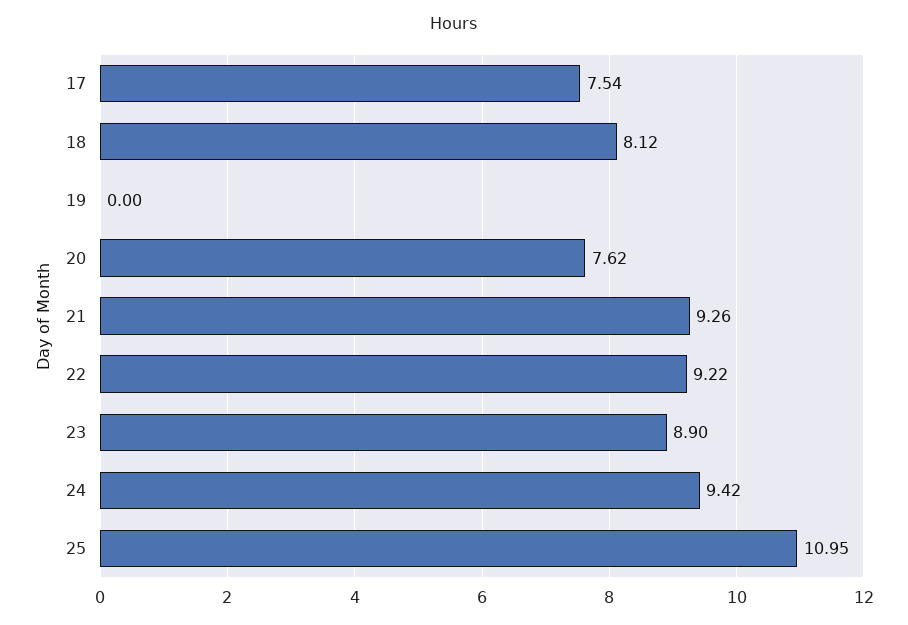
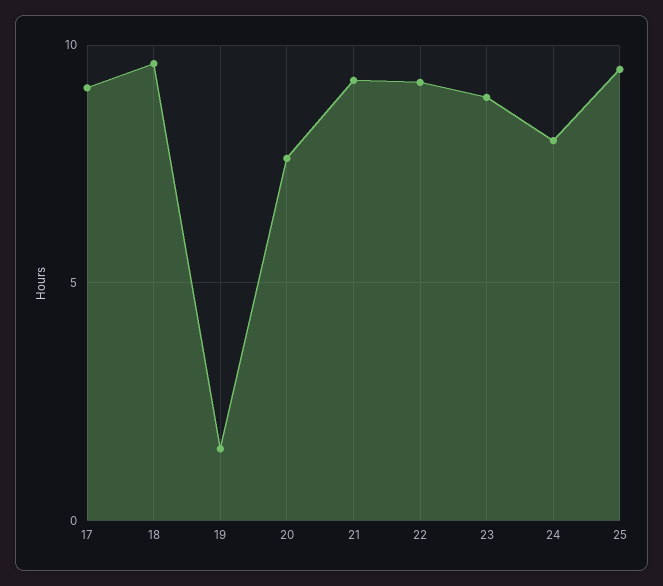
17: 7.54 -> 9
18: 8.12 -> 9.5
19: 0 -> 1.5
24: 9.42 -> 8
25: 10.95 -> 9.5

